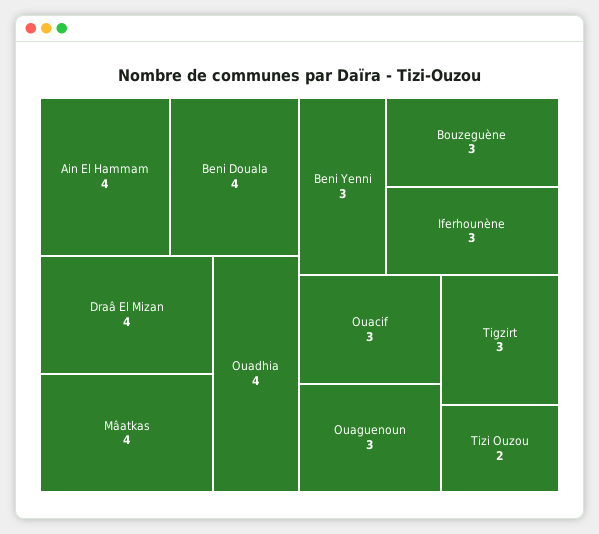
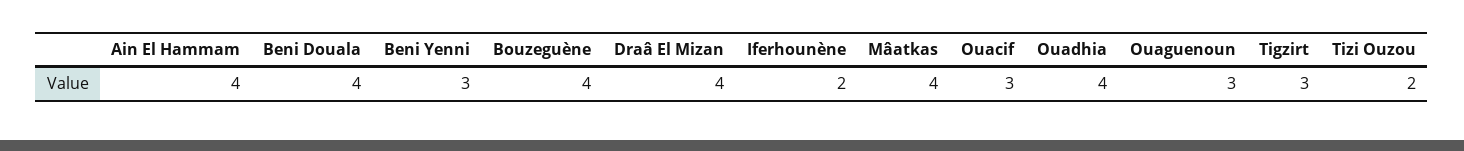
Bouzeguène: 3 -> 4
Iferhounène: 3 -> 2

